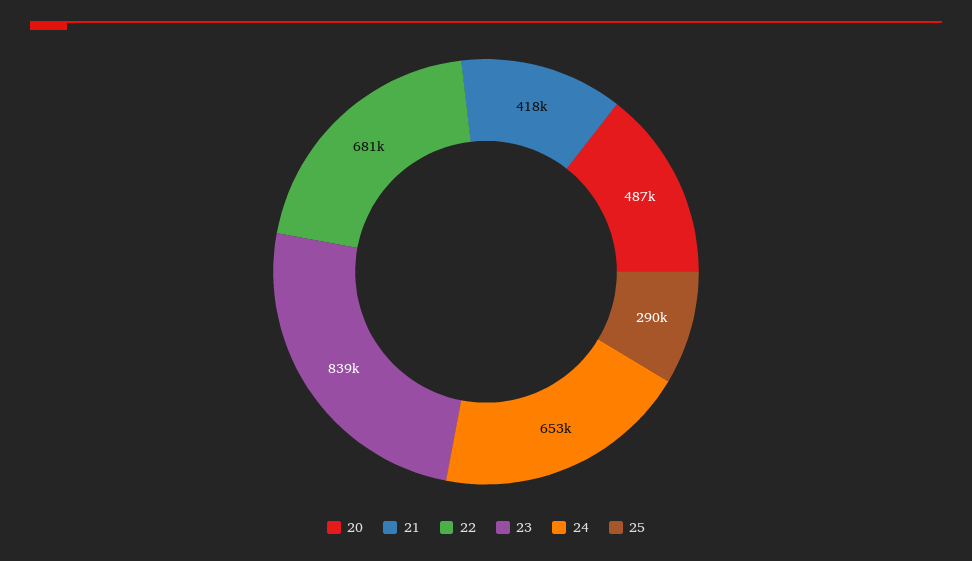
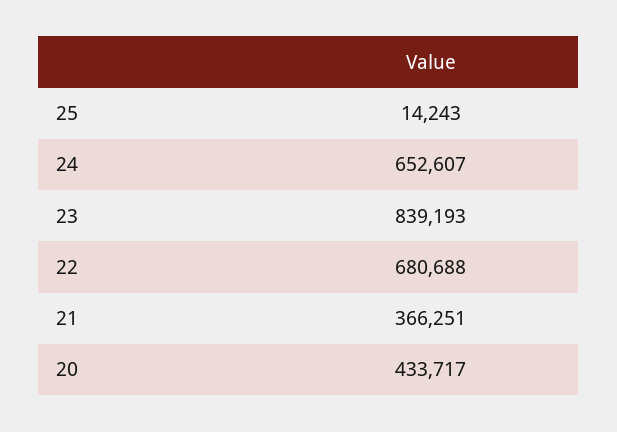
20: 487000 -> 433717
21: 418000 -> 366251
25: 290000 -> 14243

